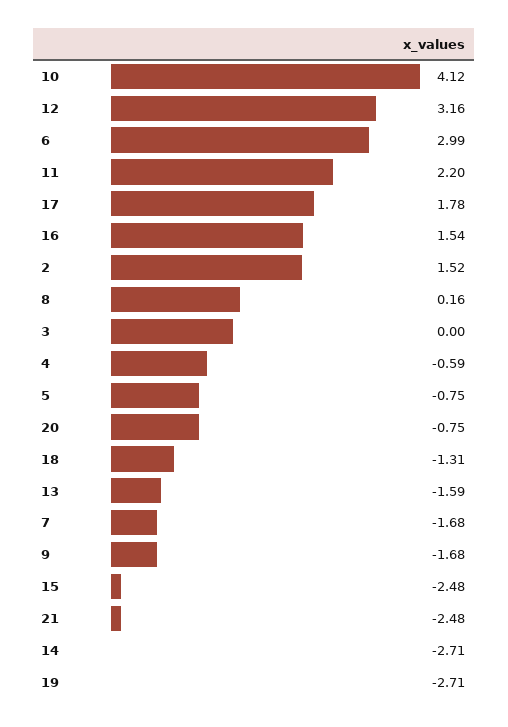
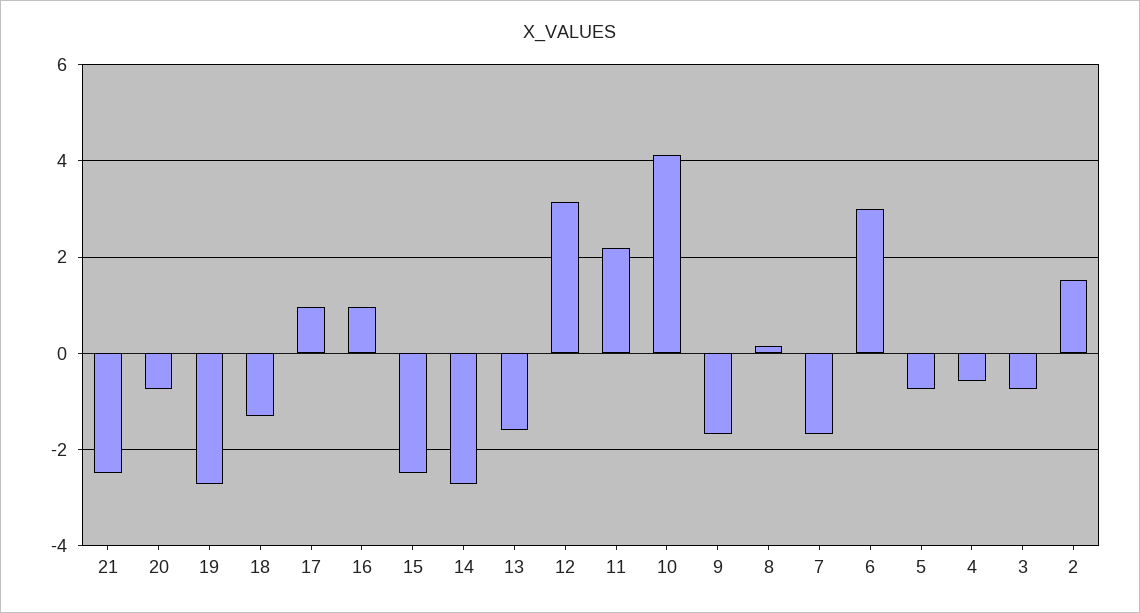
17: 1.78 -> 1
16: 1.54 -> 1
3: 0 -> -0.8

